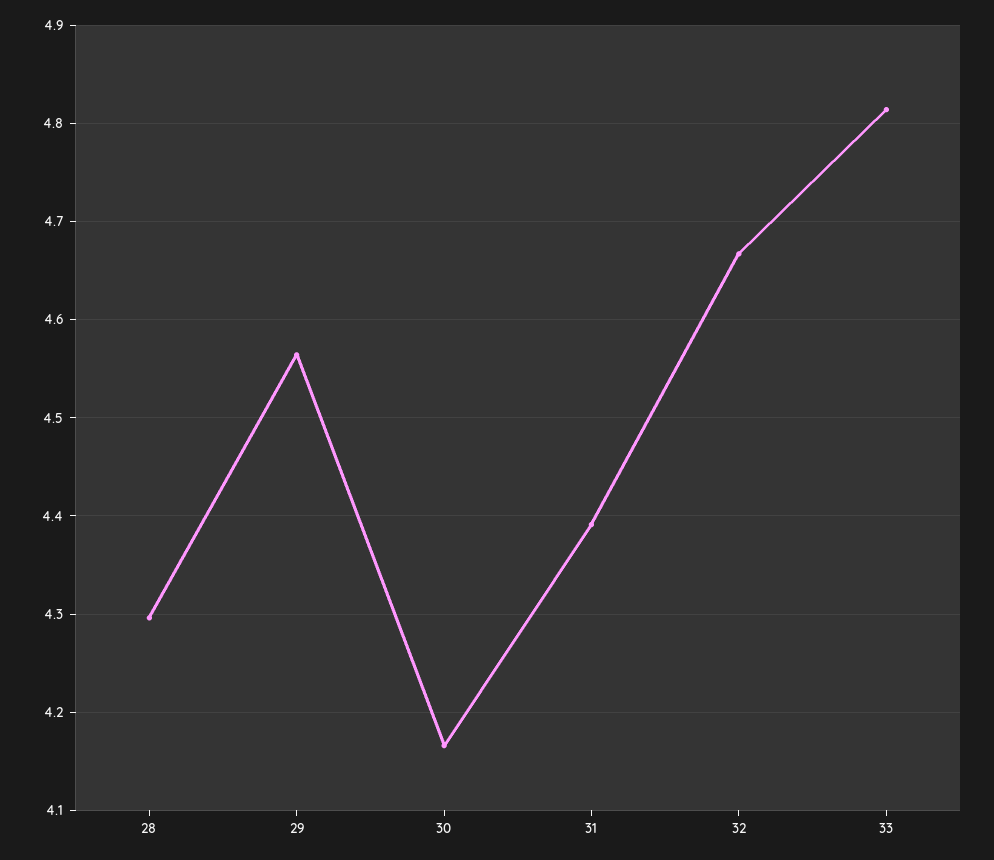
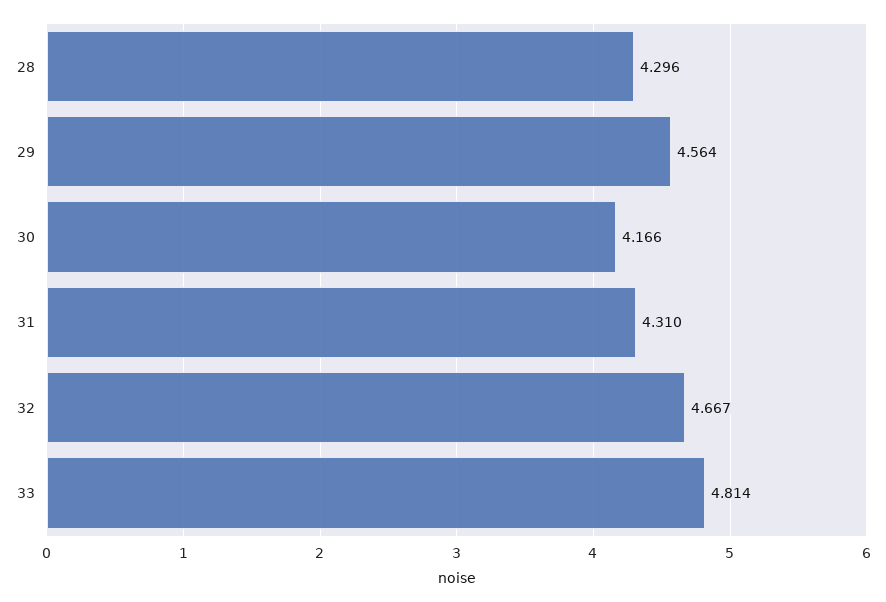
31: 4.39 -> 4.31

